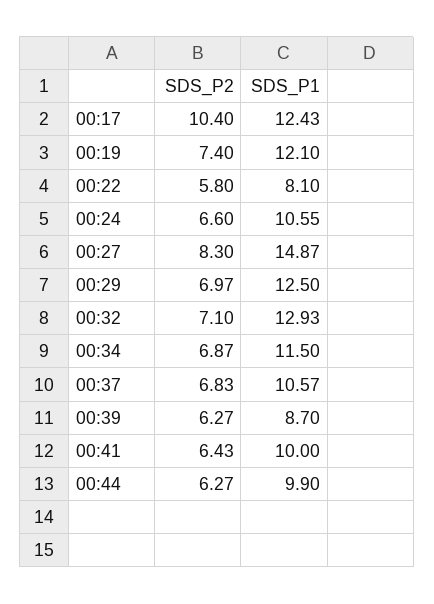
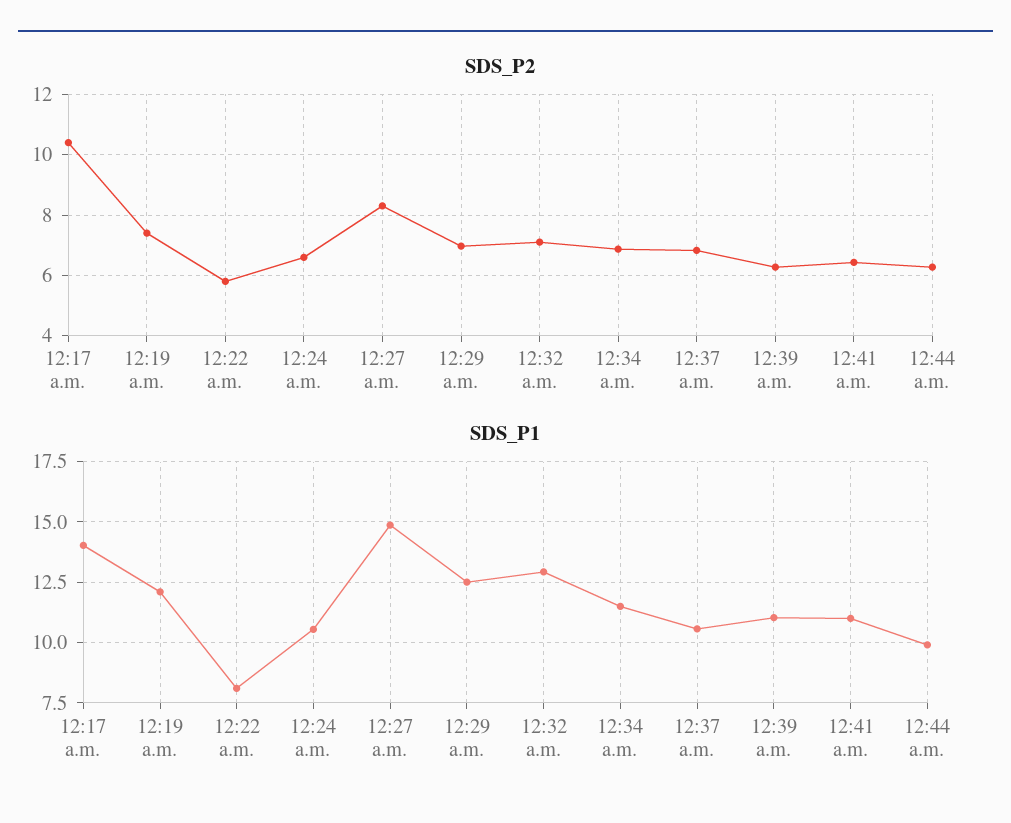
SDS_P1, 00:17: 12.43 -> 14
SDS_P1, 00:39: 8.7 -> 11
SDS_P1, 00:41: 10 -> 11

